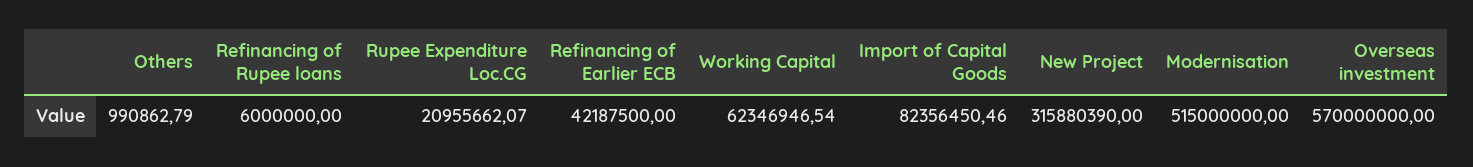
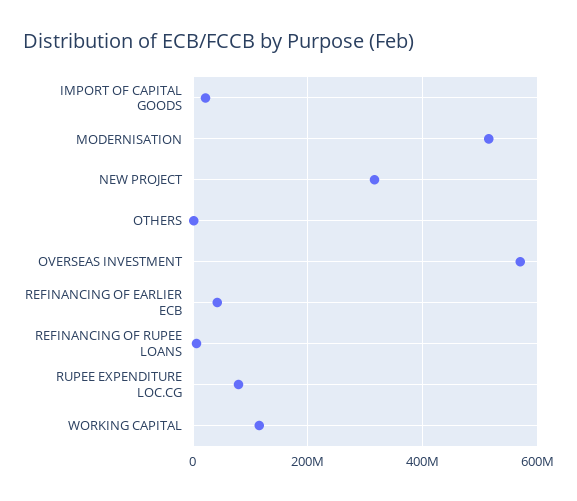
Rupee Expenditure Loc.CG: 20955662.07 -> 80000000
Working Capital: 62346946.54 -> 120000000
Import of Capital Goods: 82356450.46 -> 20000000

